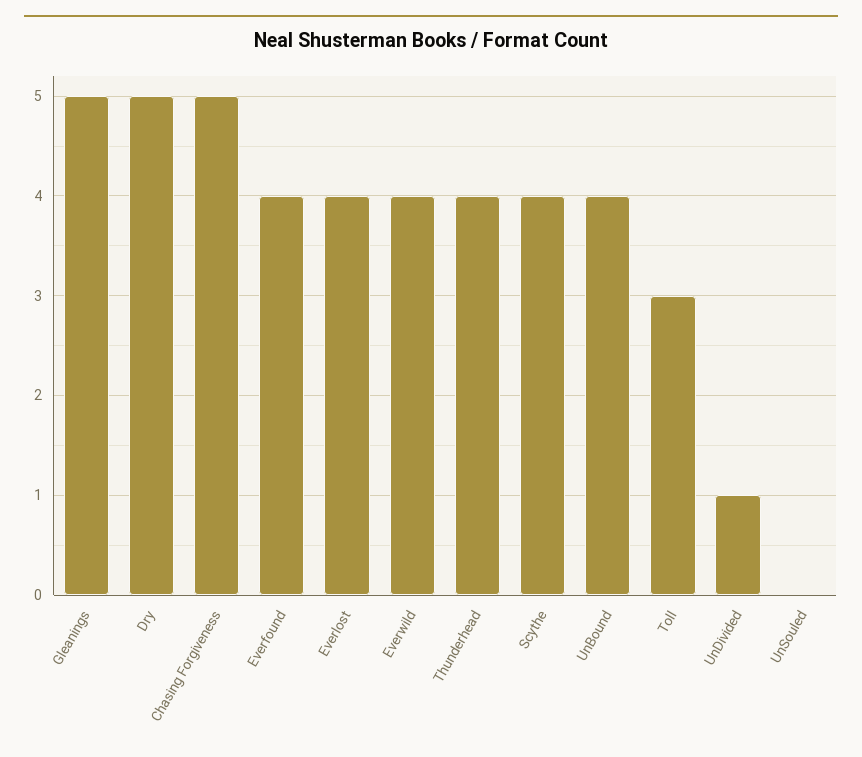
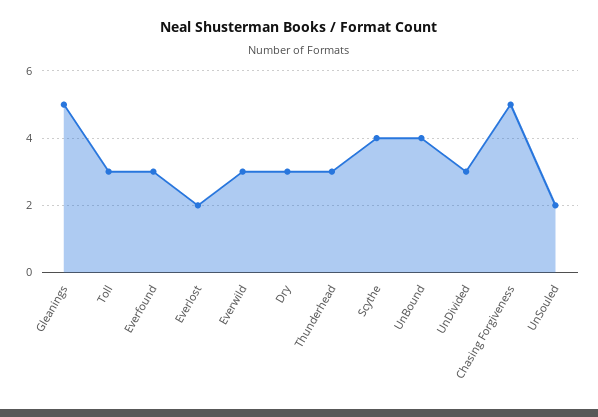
Dry: 5 -> 3
Everfound: 4 -> 3
Everlost: 4 -> 2
Everwild: 4 -> 3
Thunderhead: 4 -> 3
UnDivided: 1 -> 3
UnSouled: 0 -> 2

